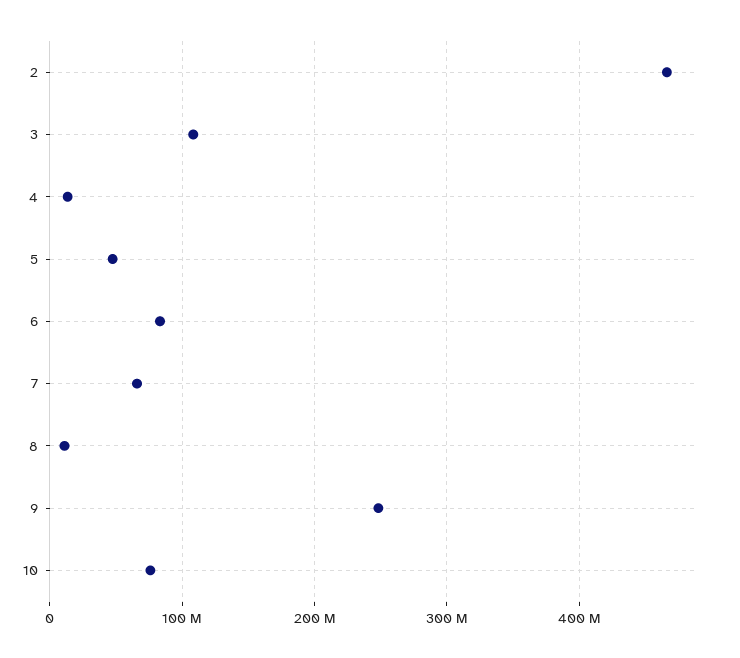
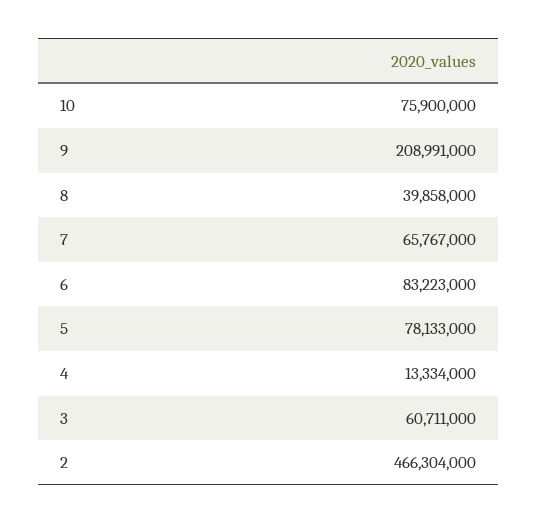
3: 110000000 -> 60711000
5: 50000000 -> 78133000
8: 10000000 -> 39858000
9: 250000000 -> 208991000

